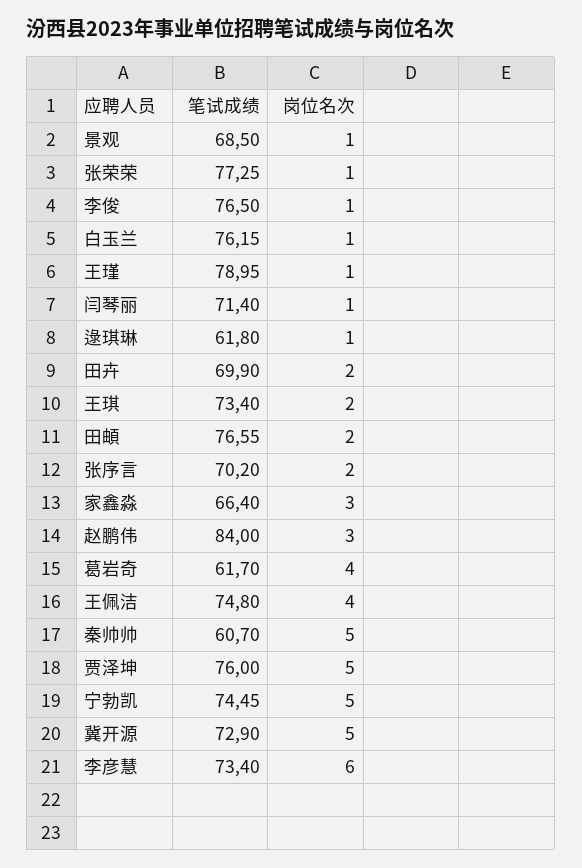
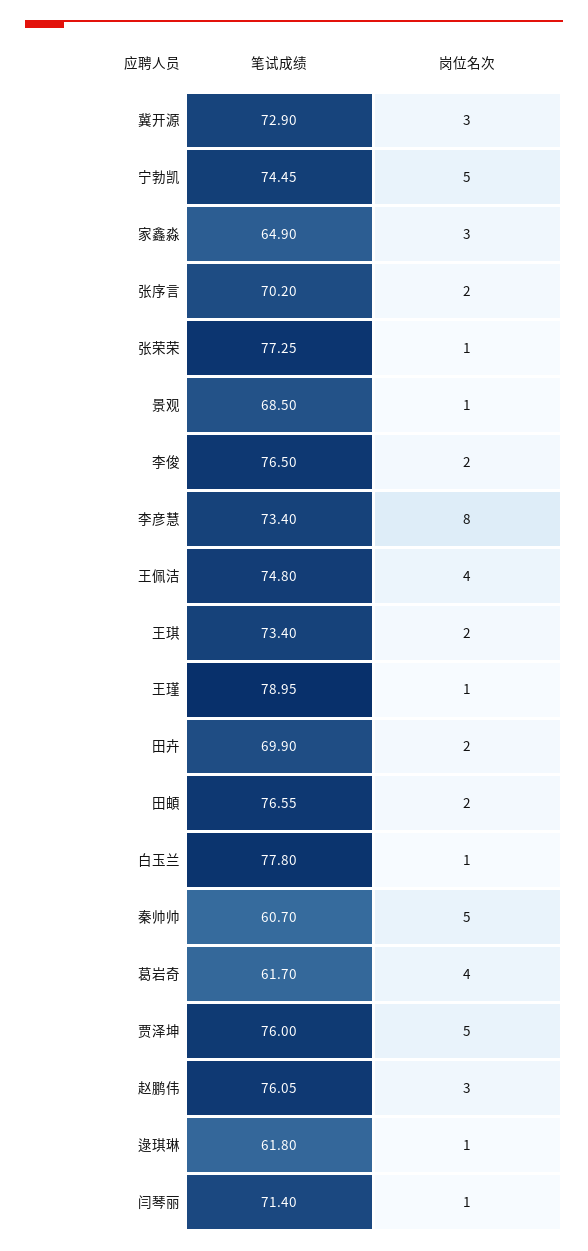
岗位名次, 李俊: 1 -> 2
笔试成绩, 白玉兰: 76.15 -> 77.8
笔试成绩, 家鑫淼: 66.4 -> 64.9
笔试成绩, 赵鹏伟: 84 -> 76.05
岗位名次, 冀开源: 5 -> 3
岗位名次, 李彦慧: 6 -> 8

